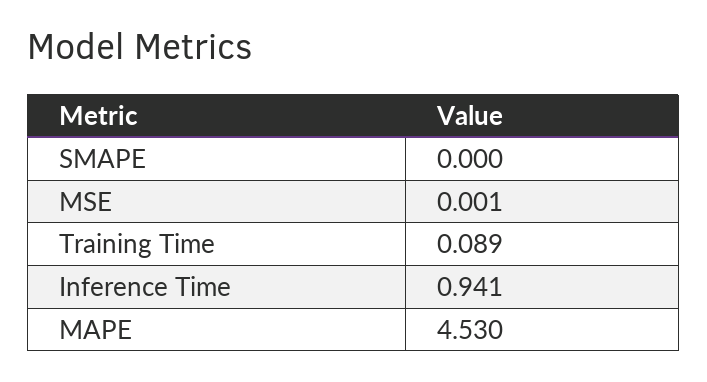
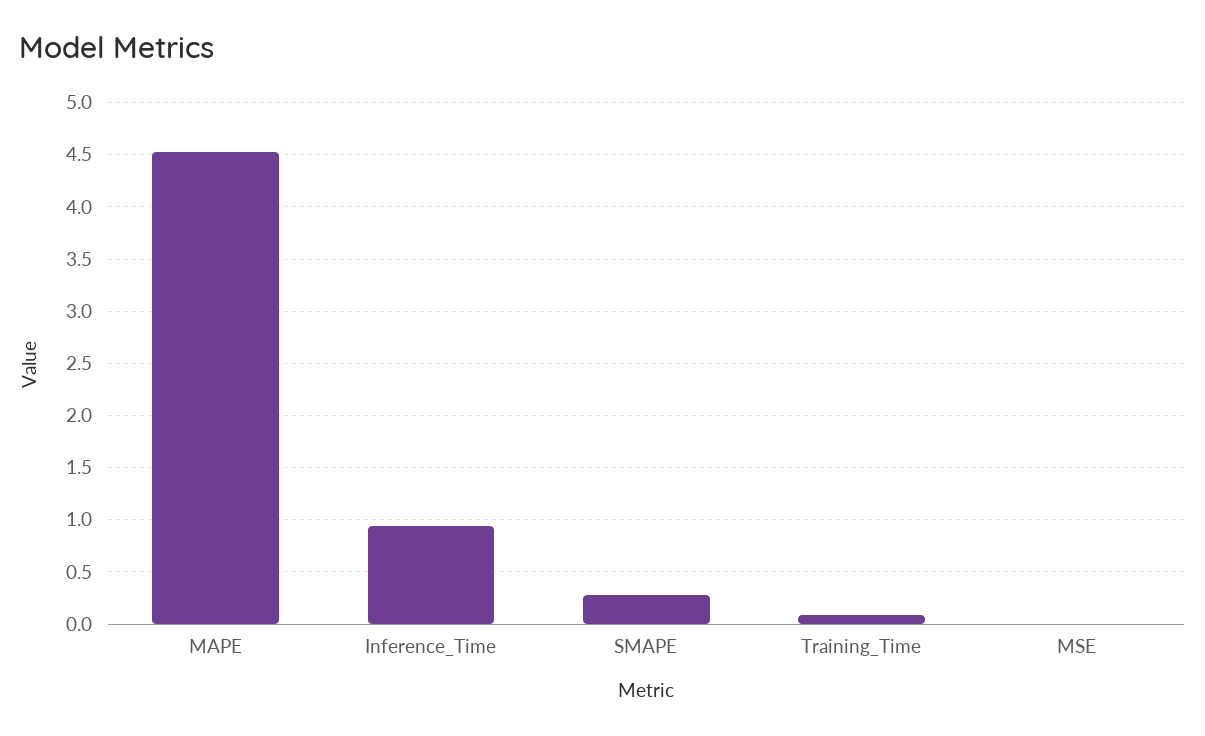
SMAPE: 0 -> 0.3

